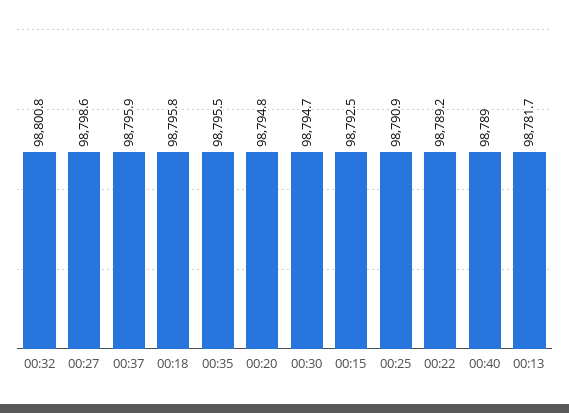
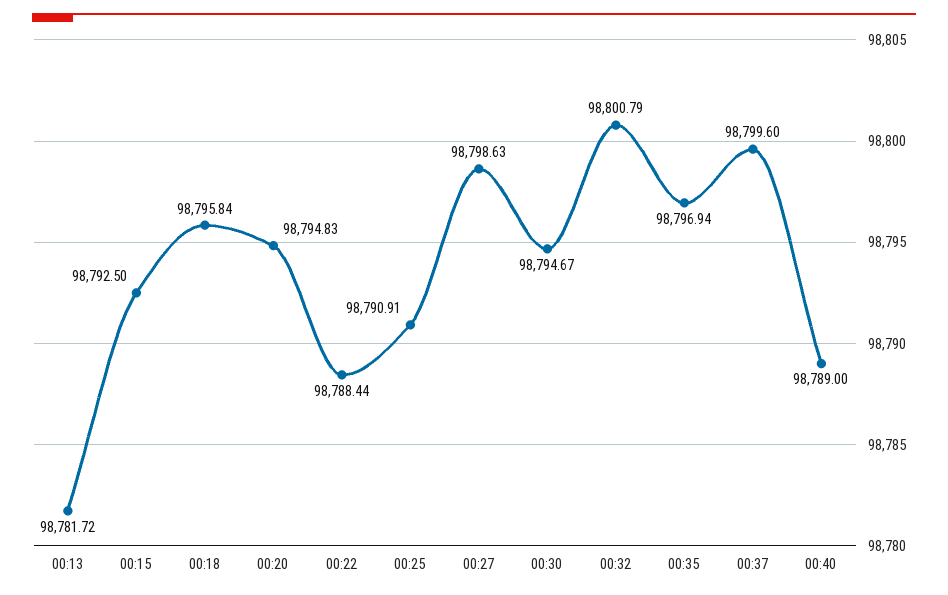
00:37: 98795.9 -> 98799.6
00:35: 98795.5 -> 98796.94
00:22: 98789.2 -> 98788.44

